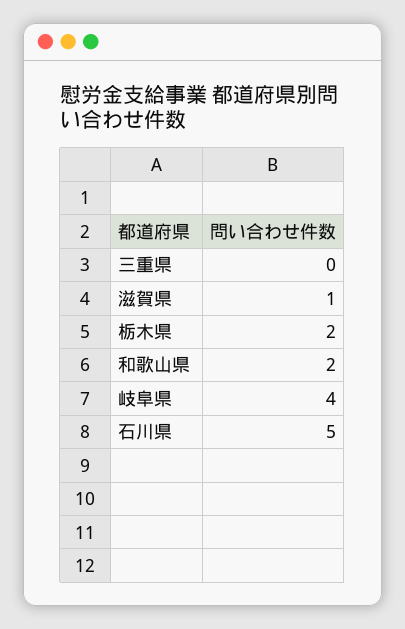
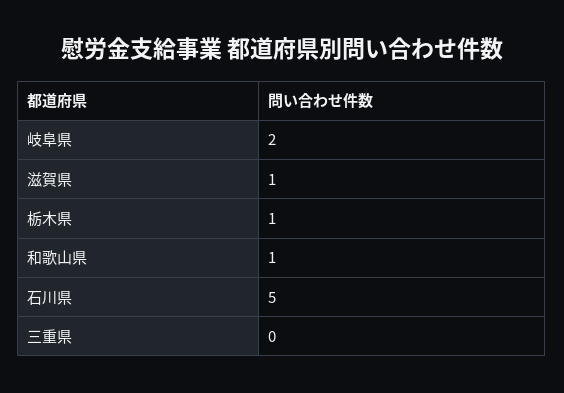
栃木県: 2 -> 1
和歌山県: 2 -> 1
岐阜県: 4 -> 2

